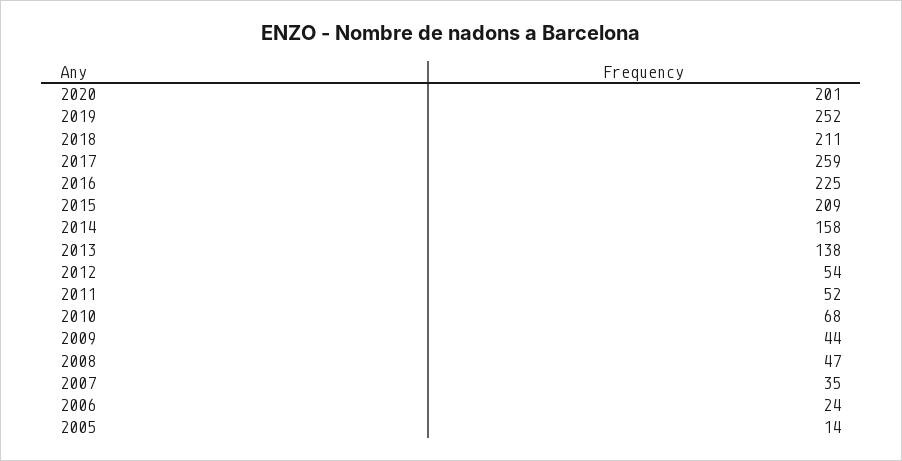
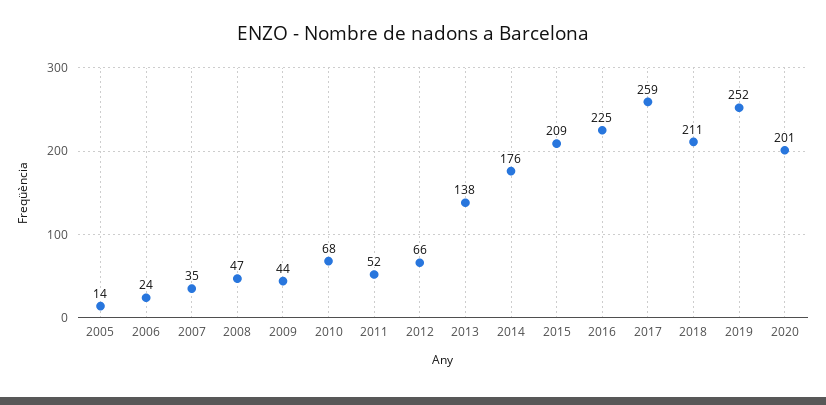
2014: 158 -> 176
2012: 54 -> 66

